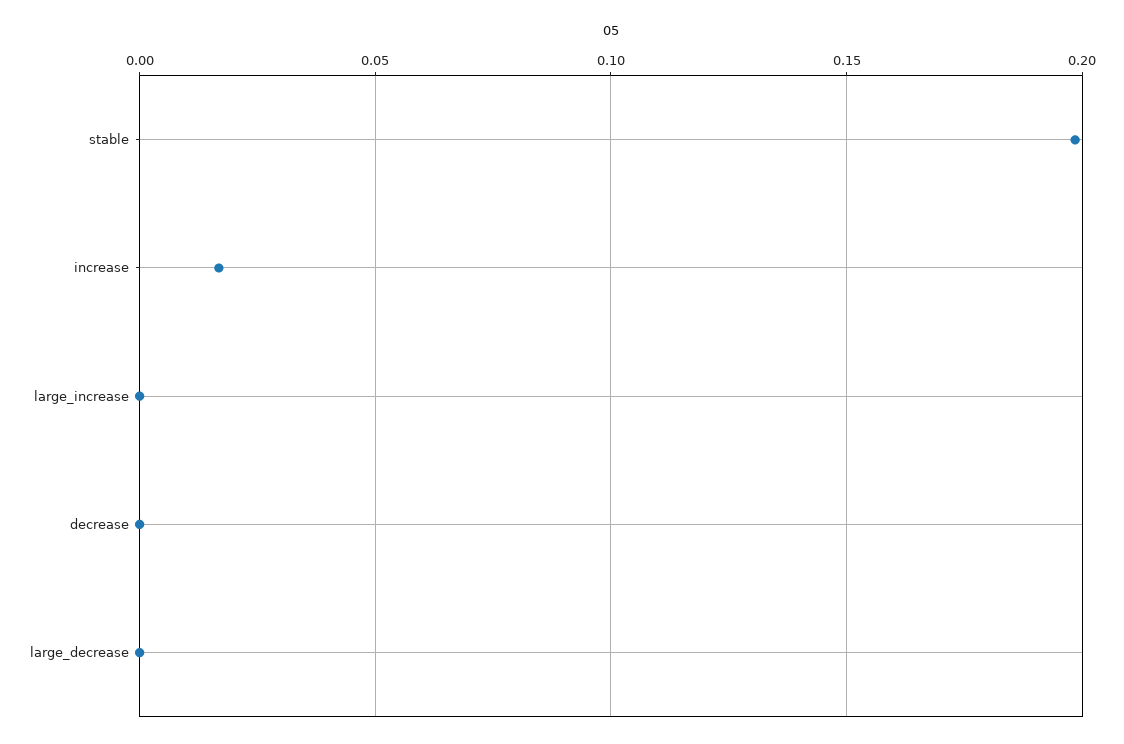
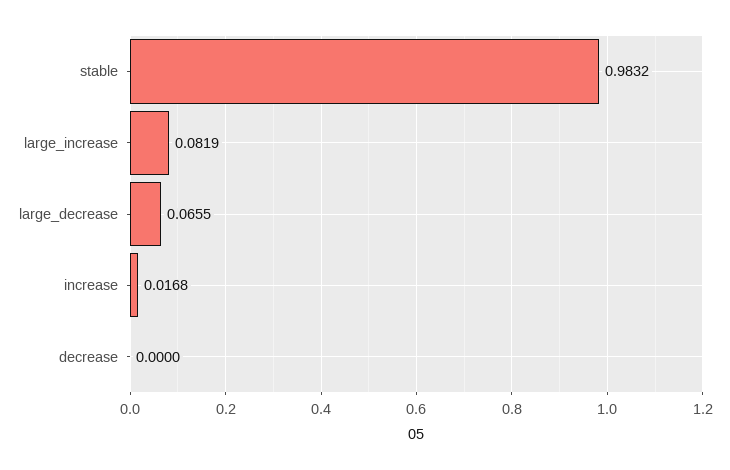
stable: 0.2 -> 0.9832
large_increase: 0 -> 0.0819
large_decrease: 0 -> 0.0655

